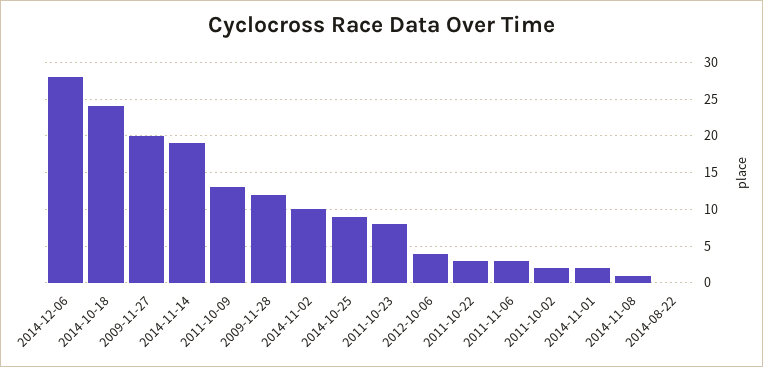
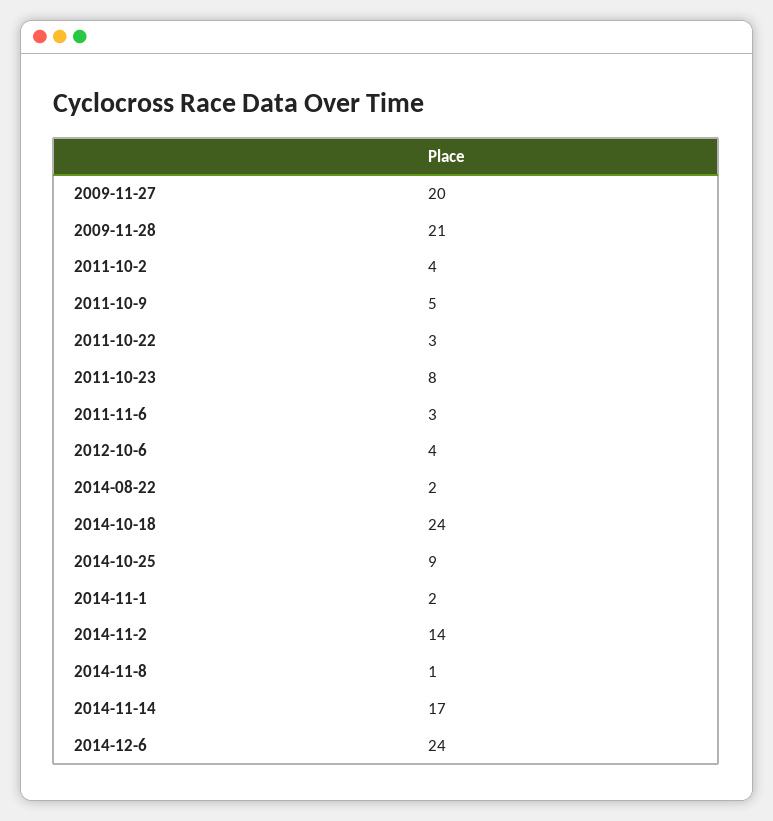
2014-12-06: 28 -> 24
2014-11-14: 19 -> 17
2011-10-09: 13 -> 5
2009-11-28: 12 -> 21
2014-11-02: 10 -> 14
2011-10-02: 2 -> 4
2014-08-22: 0 -> 2

